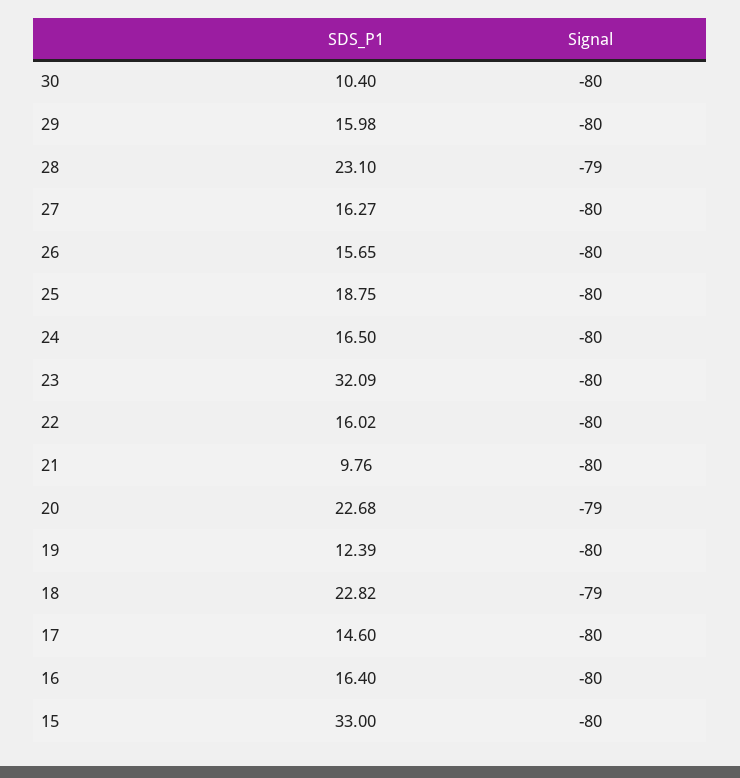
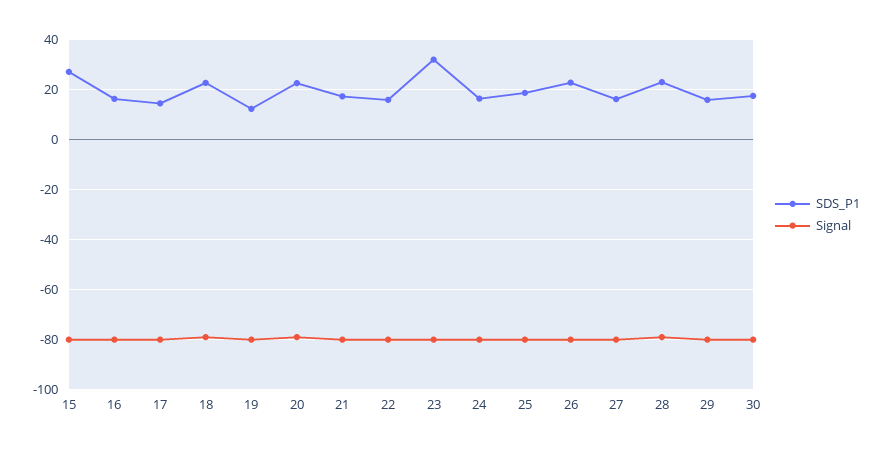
SDS_P1, 30: 10.4 -> 17.5
SDS_P1, 26: 15.65 -> 22.5
SDS_P1, 21: 9.76 -> 17.5
SDS_P1, 15: 33 -> 27.5

